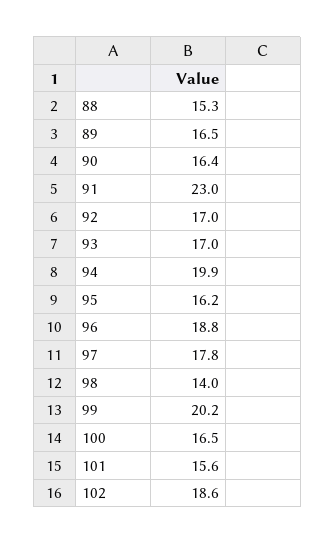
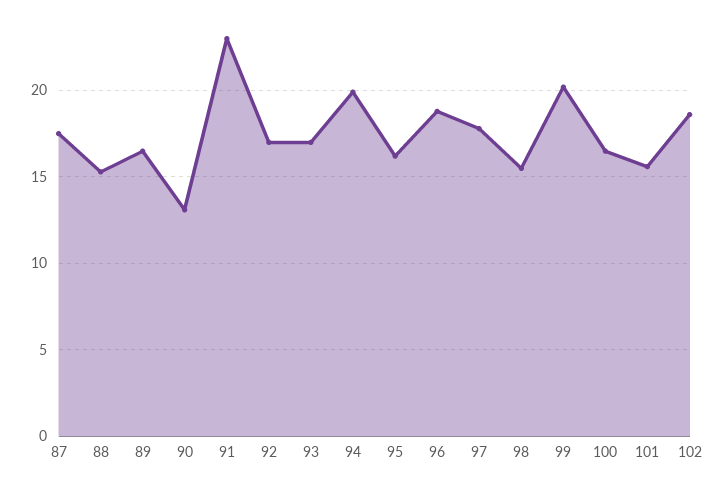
90: 16.4 -> 13
98: 14 -> 15.5
87: none -> 17.5

